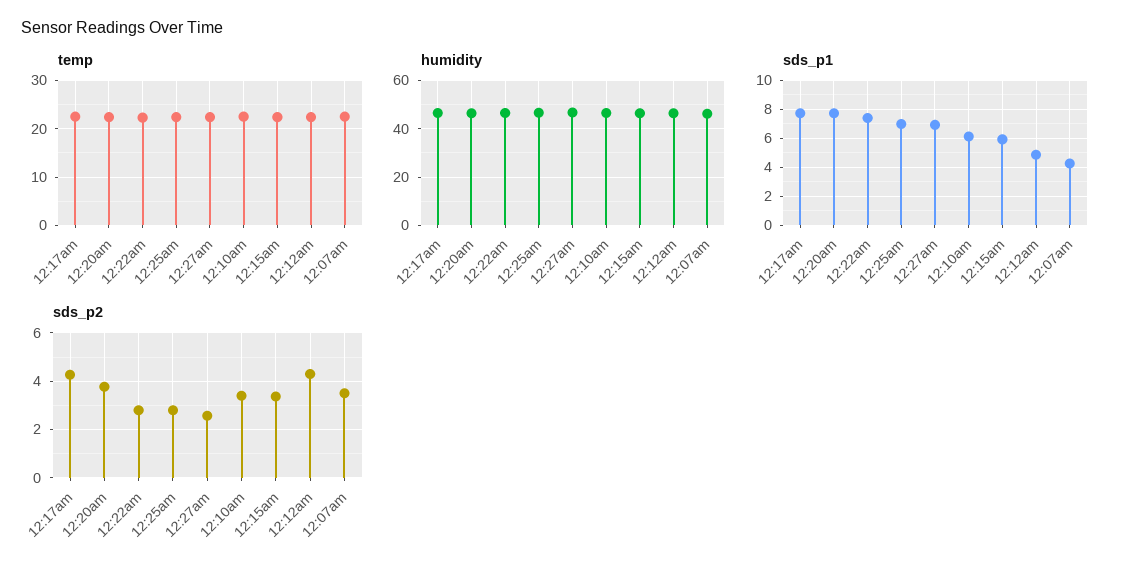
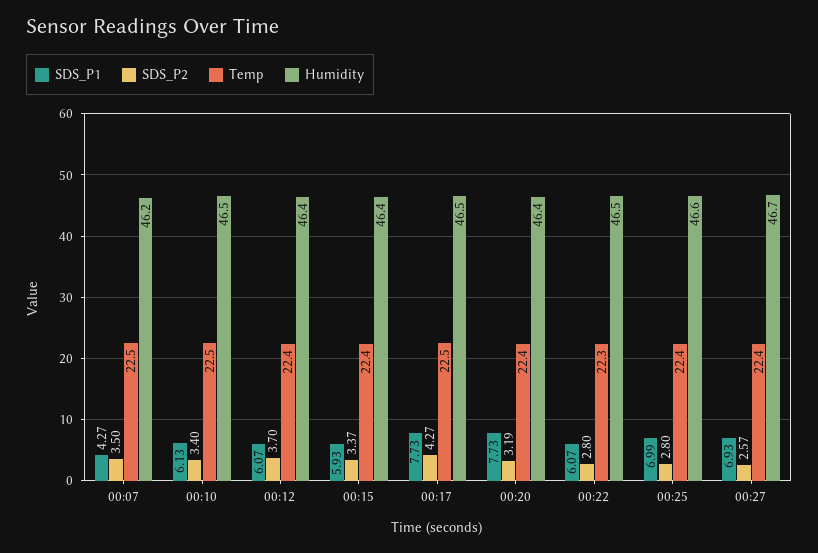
sds_p1, 12:22am: 7.5 -> 6.07
sds_p1, 12:12am: 5 -> 6.07
sds_p2, 12:20am: 3.75 -> 3.19
sds_p2, 12:12am: 4.25 -> 3.7

